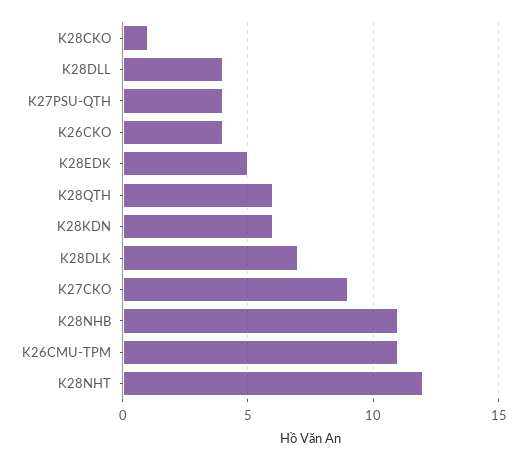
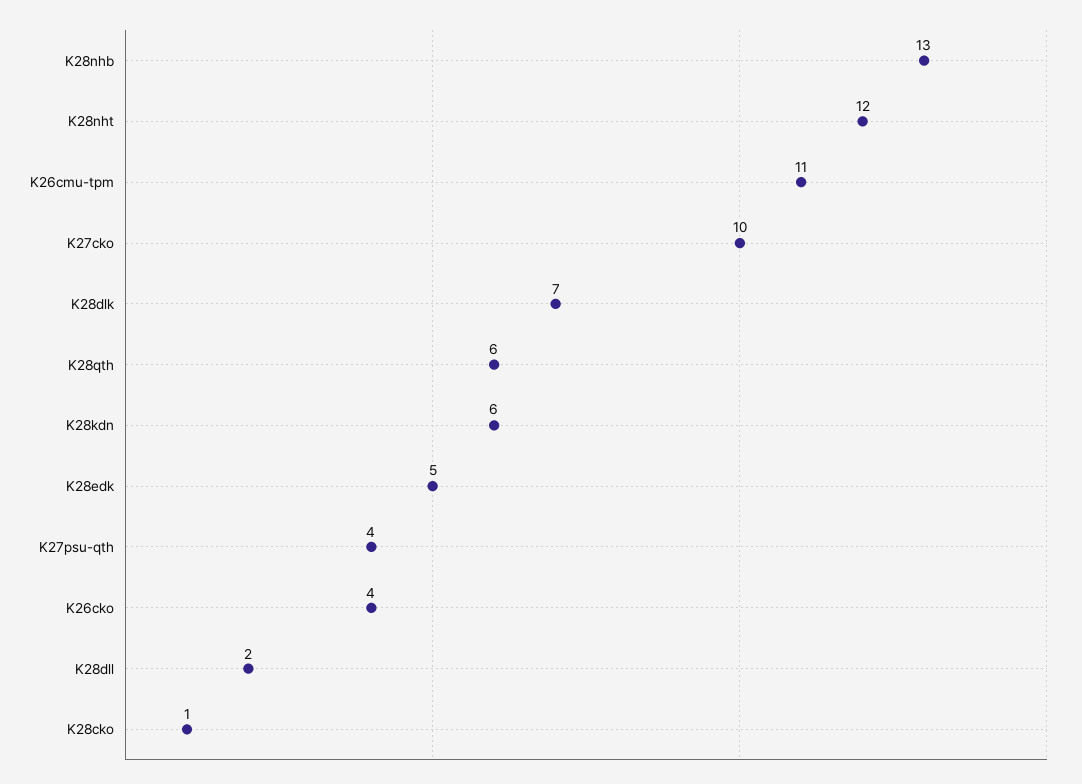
K28DLL: 4 -> 2
K27CKO: 9 -> 10
K28NHB: 11 -> 13

